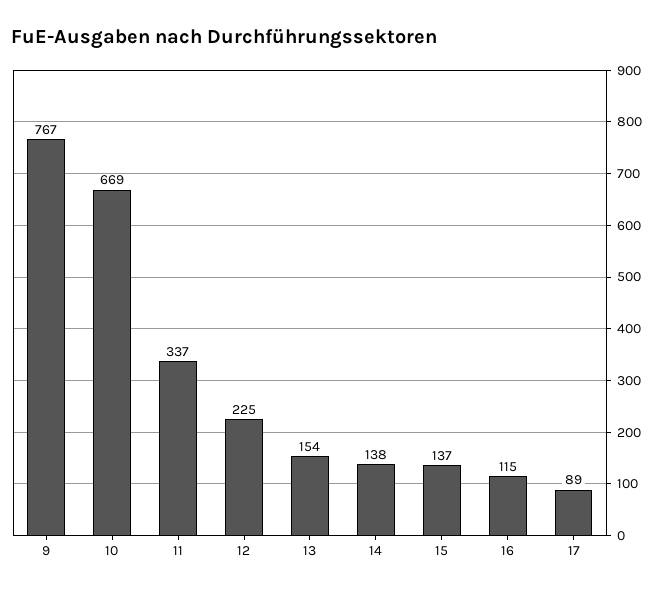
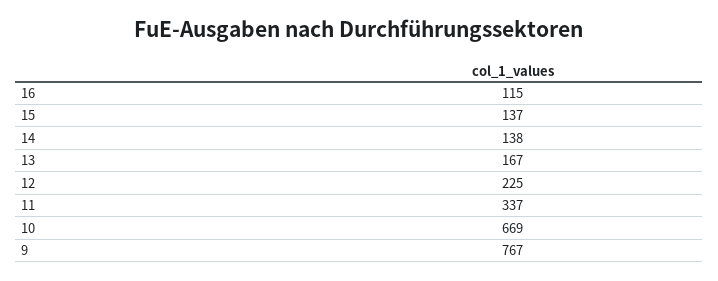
13: 154 -> 167
17: 89 -> none

